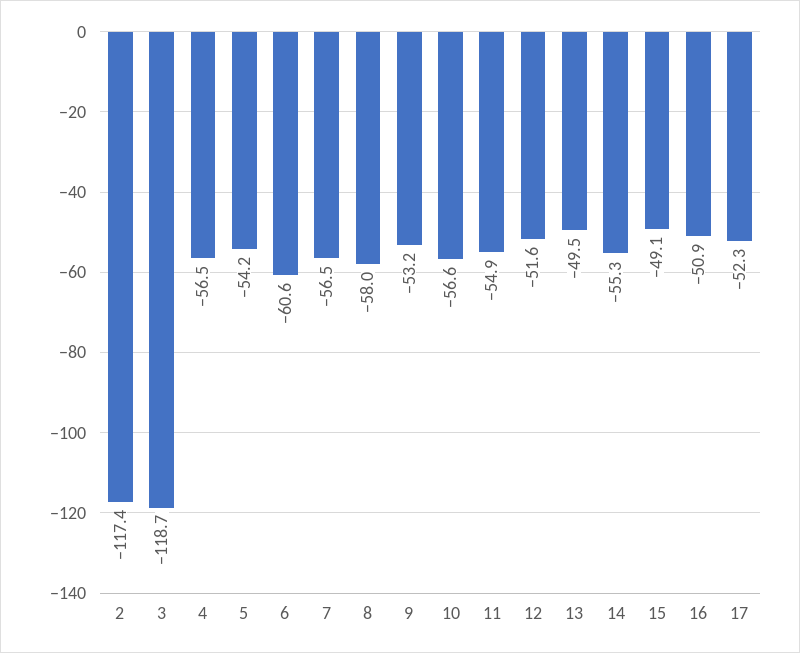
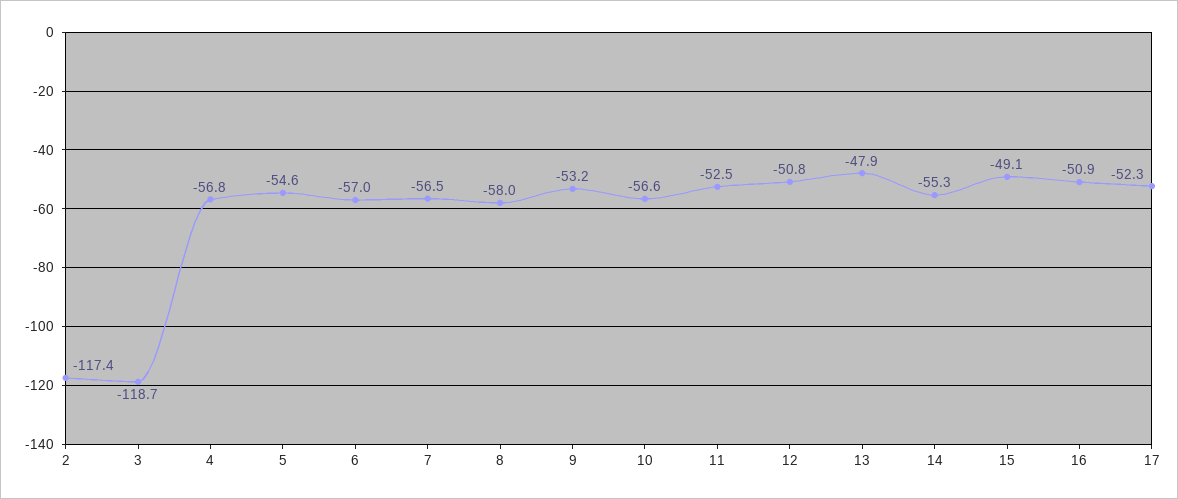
4: -56.5 -> -56.8
5: -54.2 -> -54.6
6: -60.6 -> -57
11: -54.9 -> -52.5
12: -51.6 -> -50.8
13: -49.5 -> -47.9

